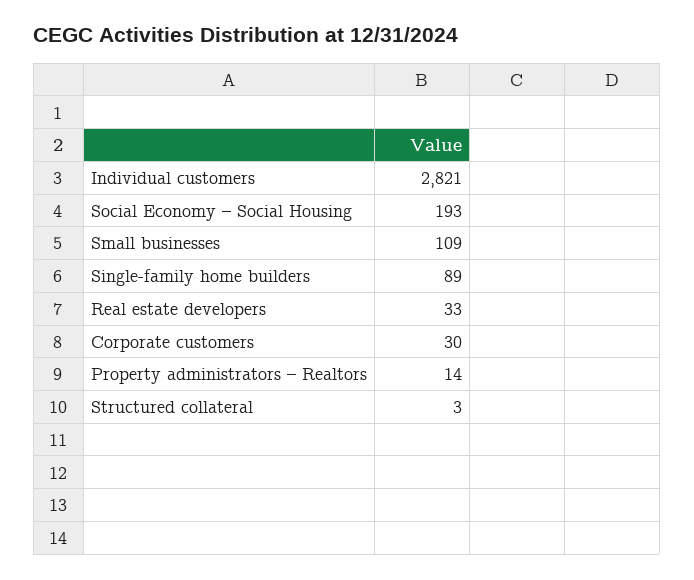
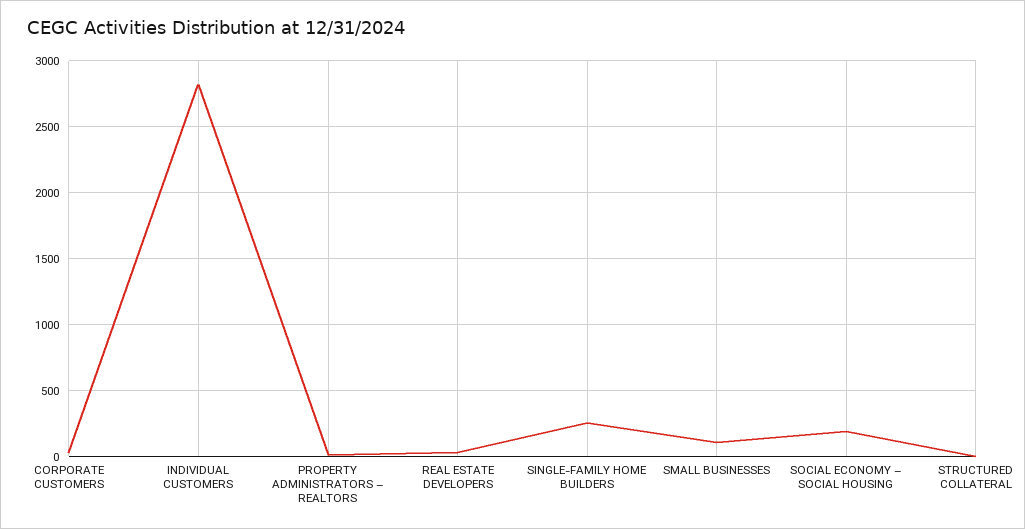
Single-family home builders: 89 -> 250

